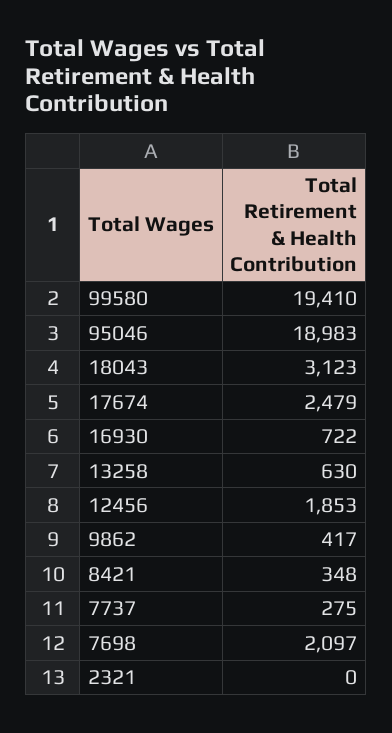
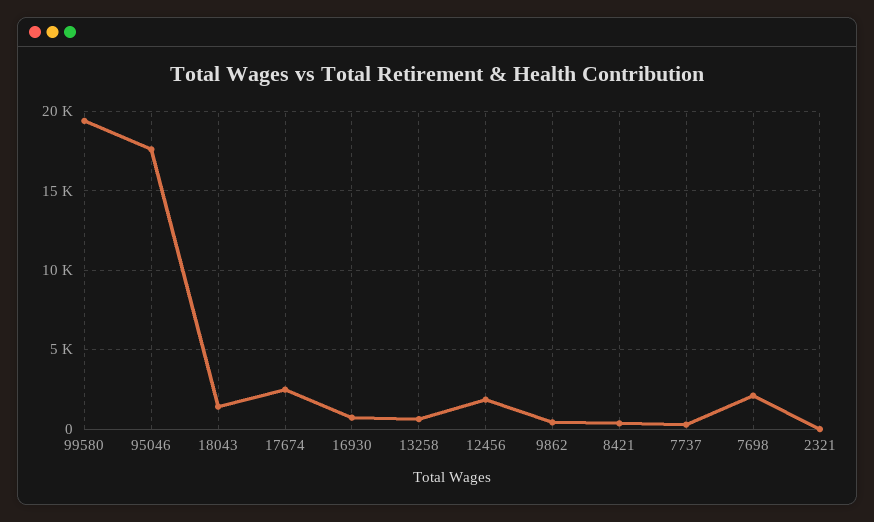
95046: 18983 -> 17500
18043: 3123 -> 1500

